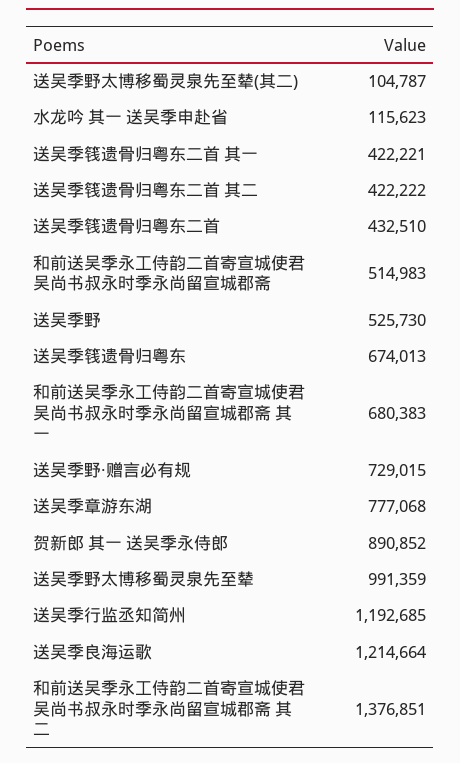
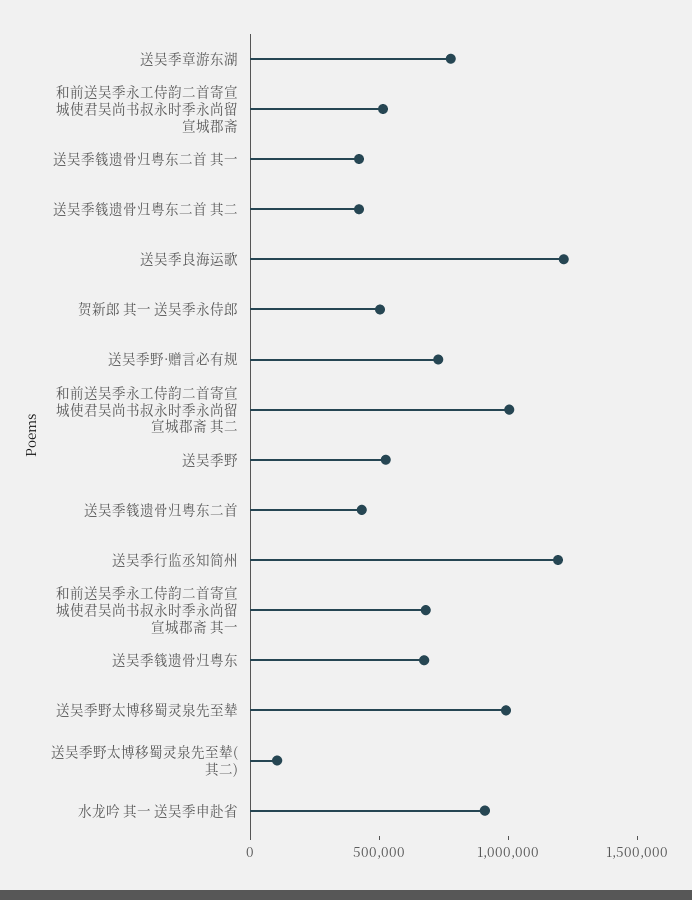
水龙吟 其一 送吴季申赴省: 115623 -> 900000
贺新郎 其一 送吴季永侍郎: 890852 -> 500000
和前送吴季永工侍韵二首寄宣城使君吴尚书叔永时季永尚留宣城郡斋 其二: 1376851 -> 1000000

